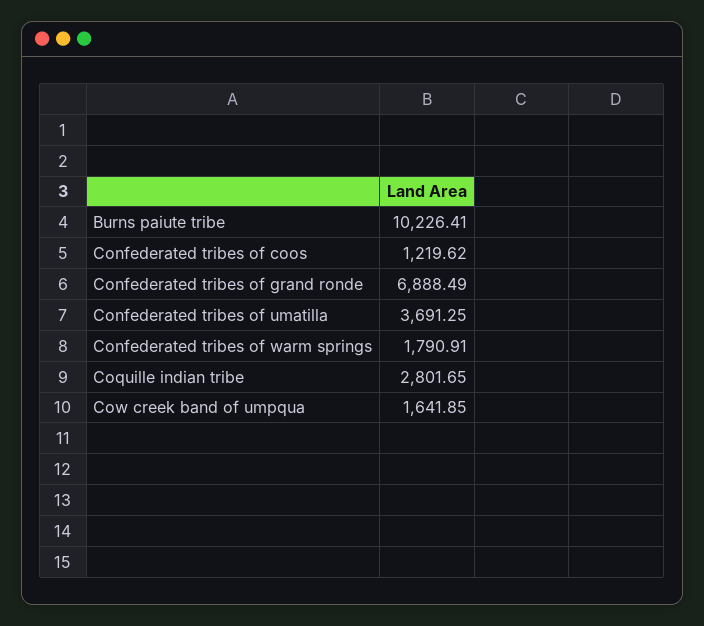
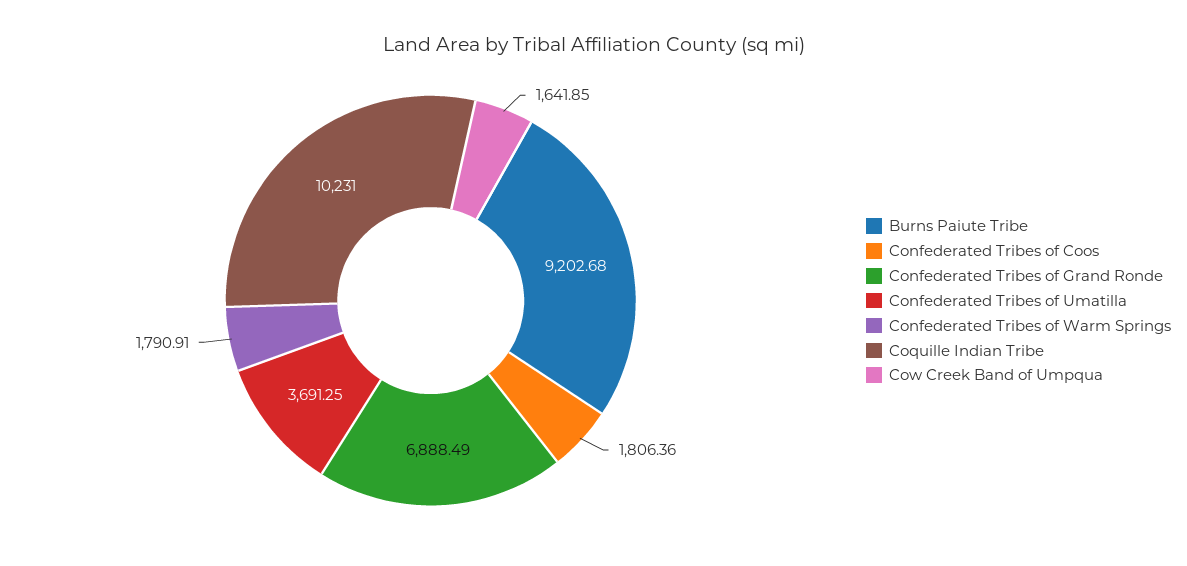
Burns paiute tribe: 10226.41 -> 9202.68
Confederated tribes of coos: 1219.62 -> 1806.36
Coquille indian tribe: 2801.65 -> 10231

